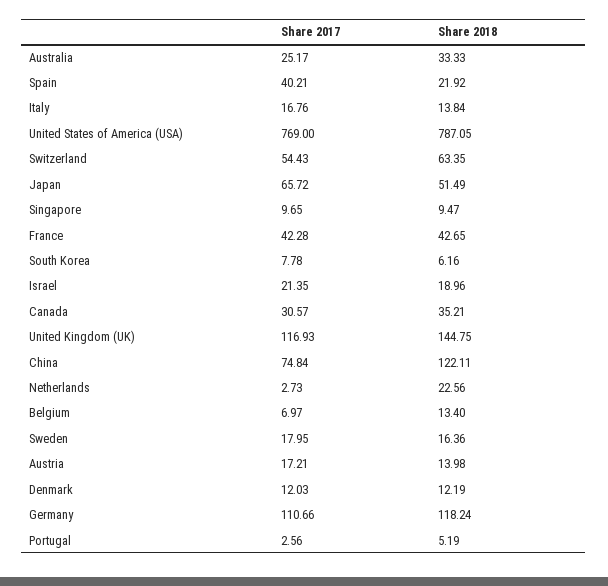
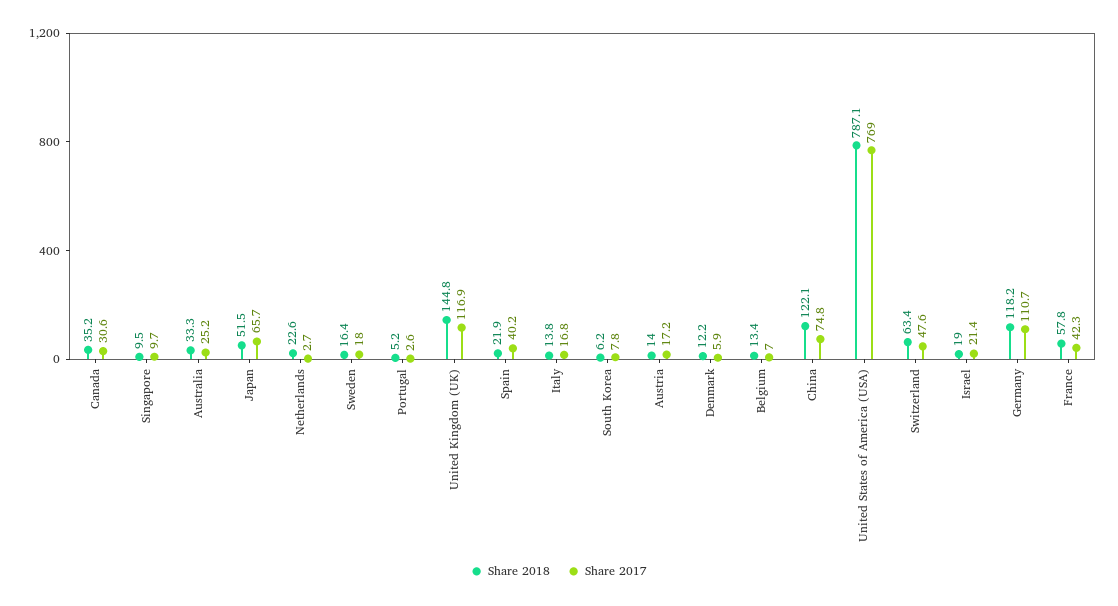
Share 2017, Switzerland: 54.43 -> 47.6
Share 2018, France: 42.65 -> 57.8
Share 2017, Denmark: 12.03 -> 5.9

